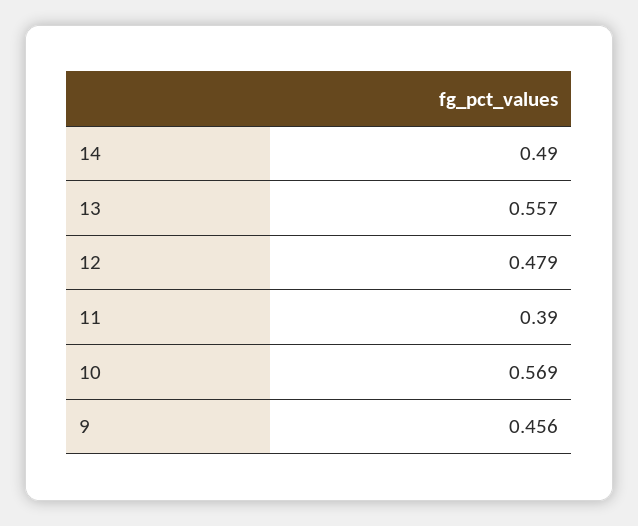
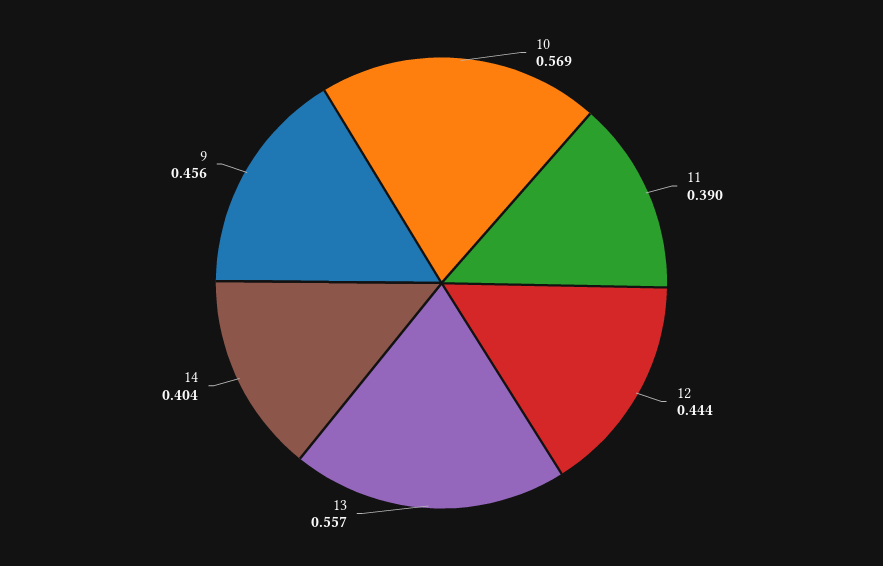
14: 0.49 -> 0.404
12: 0.479 -> 0.444

